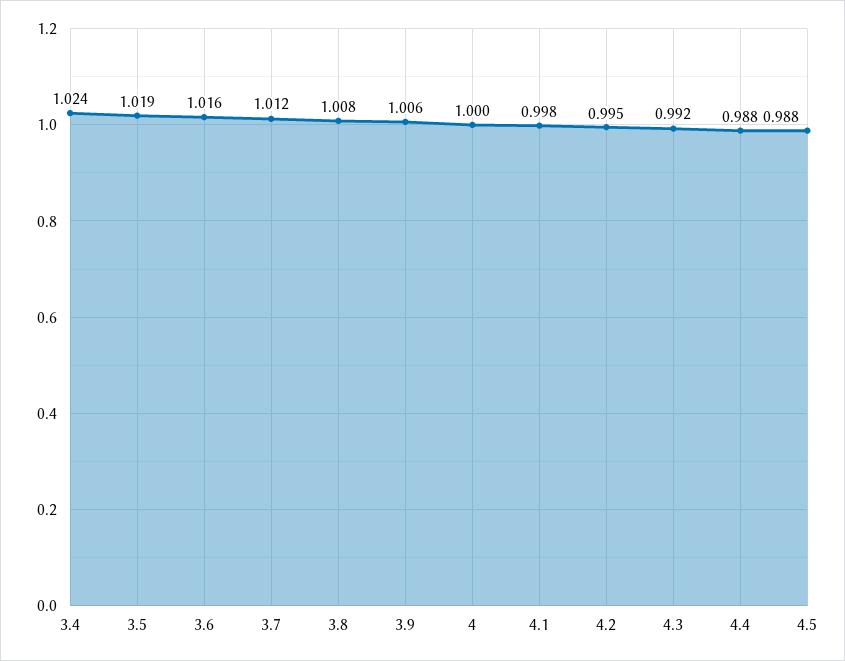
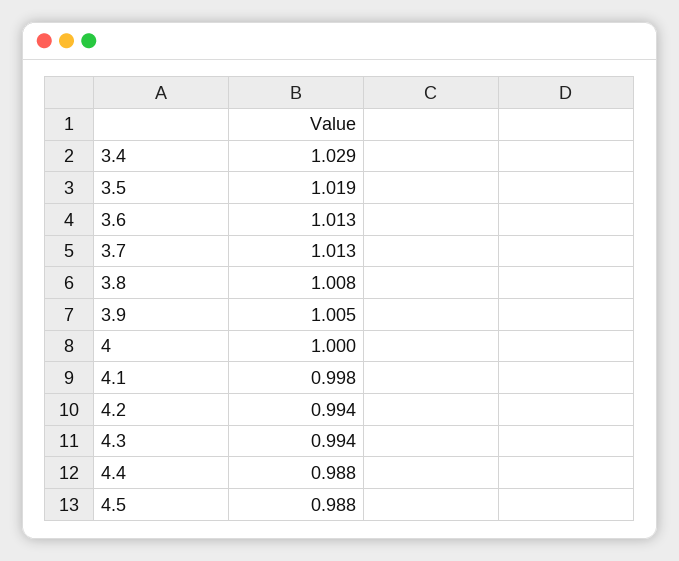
3.4: 1.024 -> 1.029
3.6: 1.016 -> 1.013
3.7: 1.012 -> 1.013
3.9: 1.006 -> 1.005
4.2: 0.995 -> 0.994
4.3: 0.992 -> 0.994

